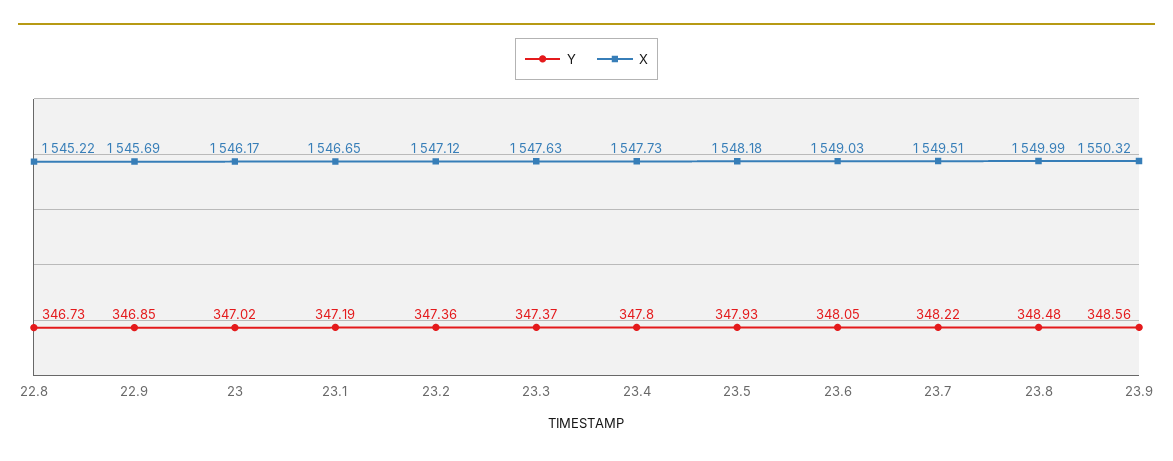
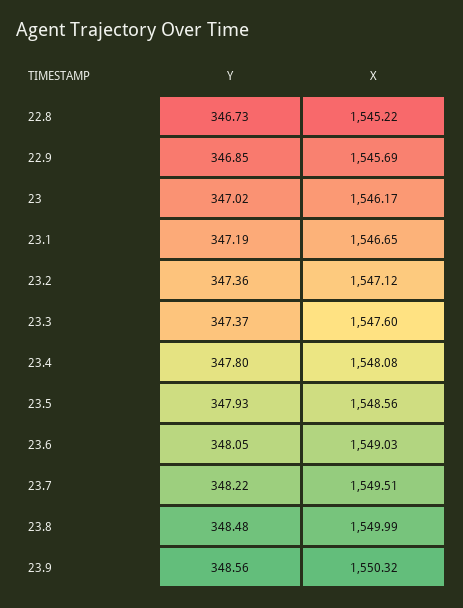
X, 23.3: 1547.63 -> 1547.6
X, 23.4: 1547.73 -> 1548.08
X, 23.5: 1548.18 -> 1548.56

